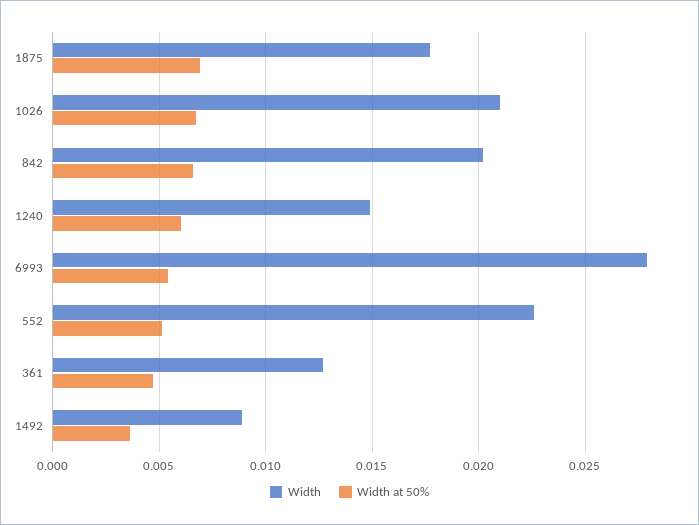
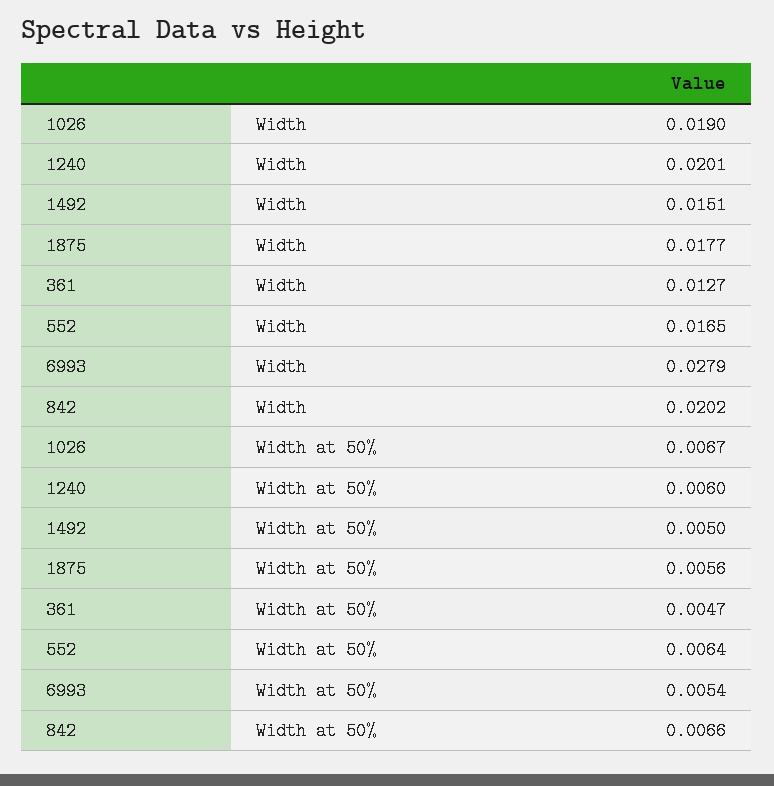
Width at 50%, 1875: 0.007 -> 0.0056
Width, 1026: 0.021 -> 0.019
Width, 1240: 0.015 -> 0.0201
Width, 552: 0.0225 -> 0.0165
Width at 50%, 552: 0.005 -> 0.0064
Width, 1492: 0.009 -> 0.0151
Width at 50%, 1492: 0.0035 -> 0.005

